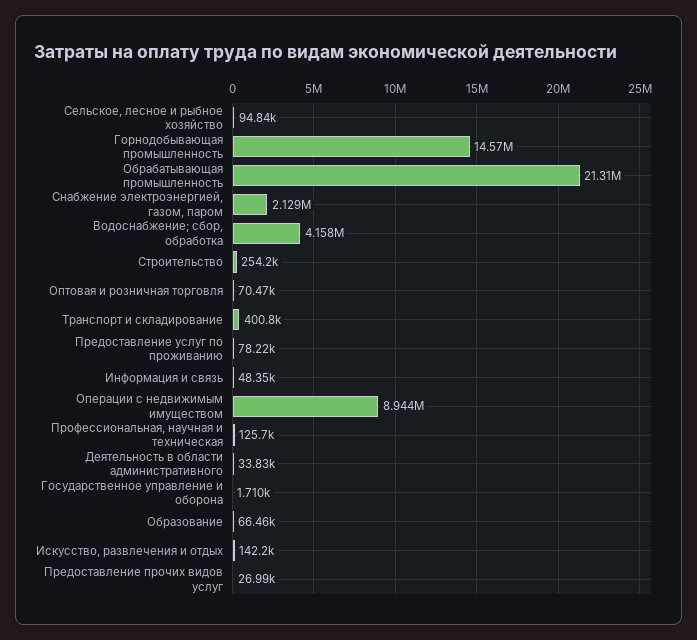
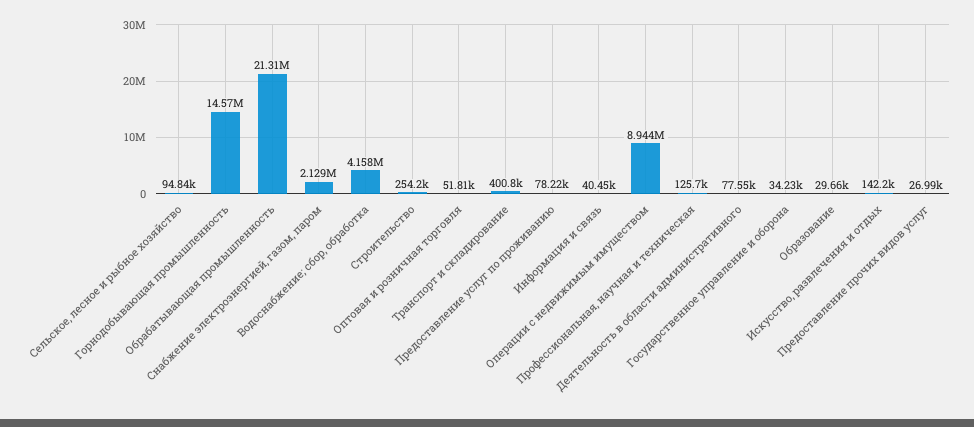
Оптовая и розничная торговля: 70470 -> 51810
Информация и связь: 48350 -> 40450
Деятельность в области административного: 33830 -> 77550
Государственное управление и оборона: 1710 -> 34230
Образование: 66460 -> 29660

